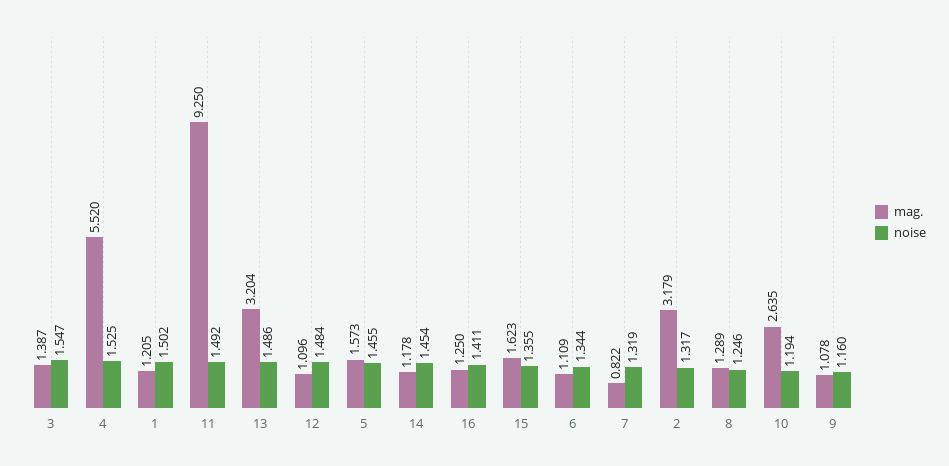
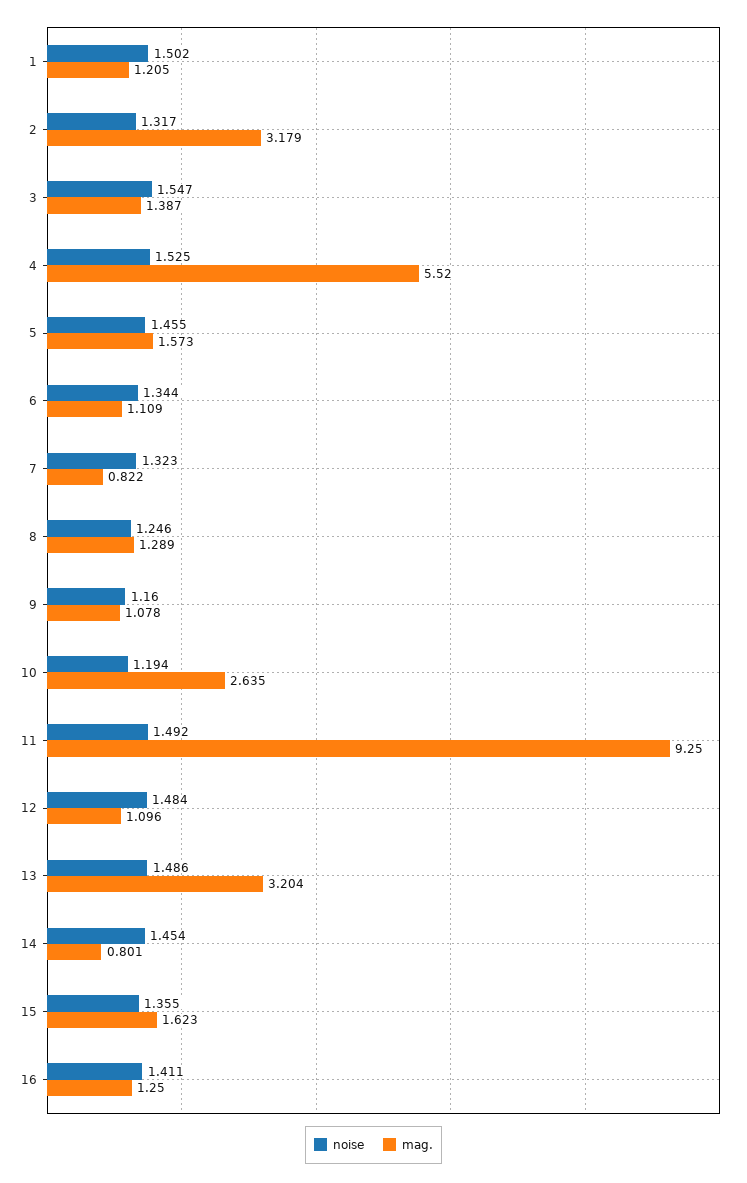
mag., 14: 1.178 -> 0.801
noise, 7: 1.319 -> 1.323

